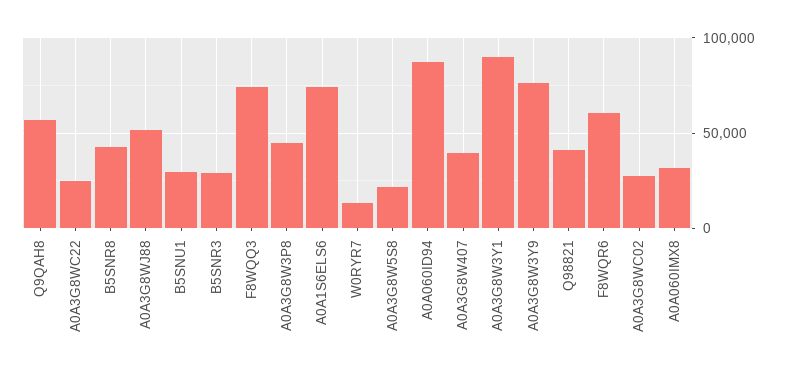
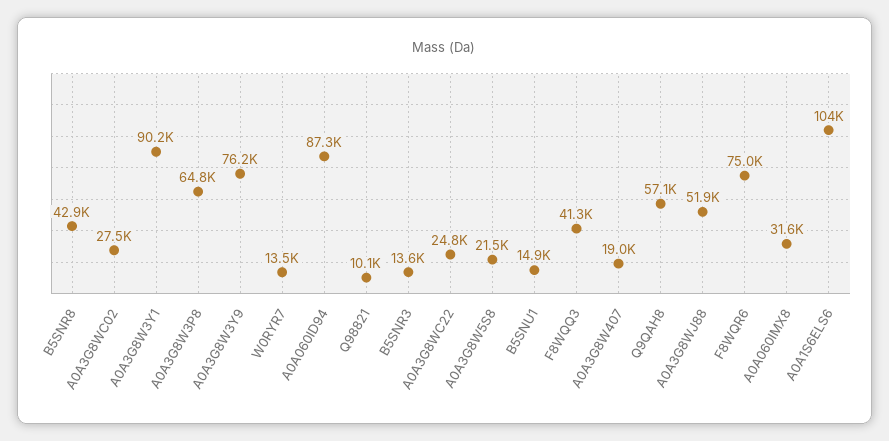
B5SNU1: 30000 -> 14900
B5SNR3: 30000 -> 13600
F8WQQ3: 75000 -> 41300
A0A3G8W3P8: 45000 -> 64800
A0A1S6ELS6: 75000 -> 104000
A0A3G8W407: 40000 -> 19000
Q98821: 40000 -> 10100
F8WQR6: 60000 -> 75000

